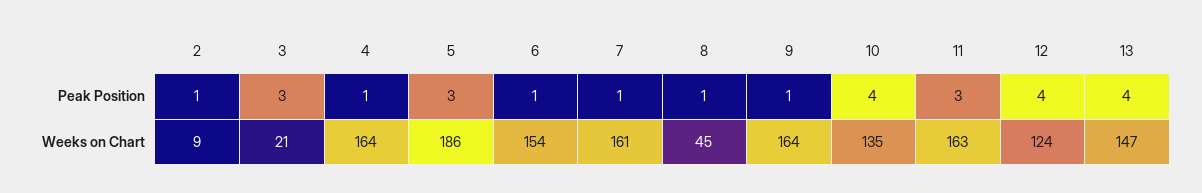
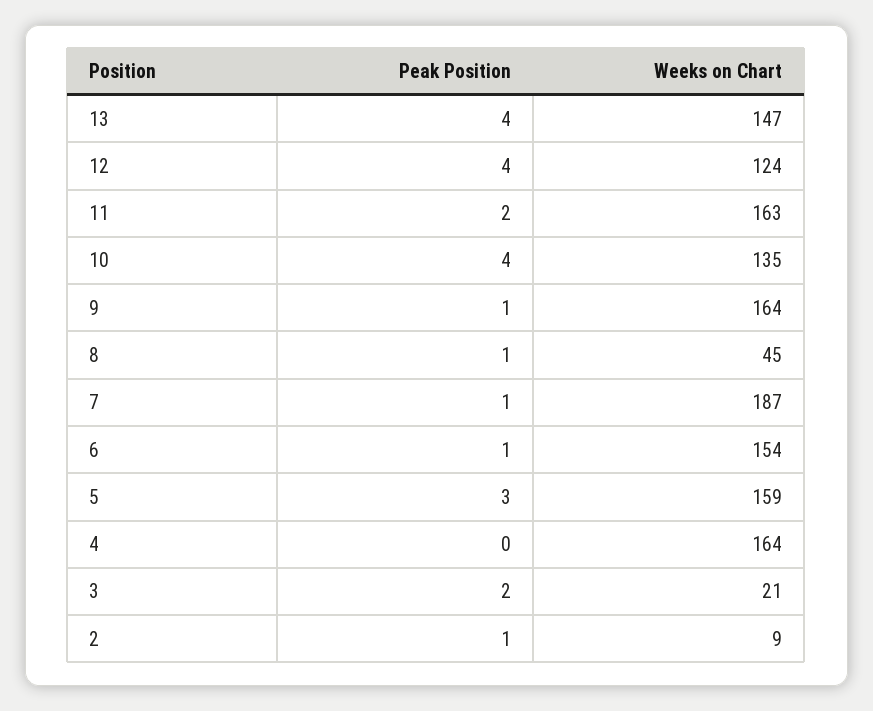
3, Peak Position: 3 -> 2
4, Peak Position: 1 -> 0
11, Peak Position: 3 -> 2
5, Weeks on Chart: 186 -> 159
7, Weeks on Chart: 161 -> 187

